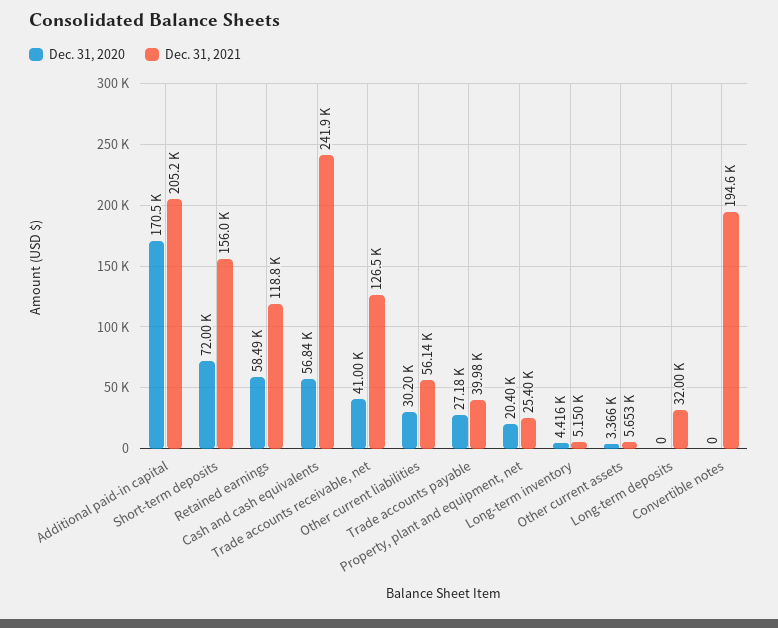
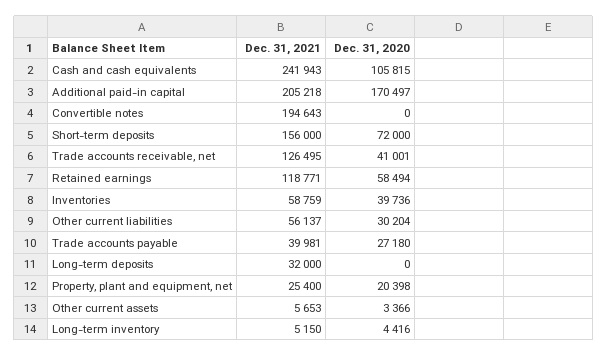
Dec. 31, 2020, Cash and cash equivalents: 56840 -> 105815
Dec. 31, 2021, Inventories: none -> 58759
Dec. 31, 2020, Inventories: none -> 39736

